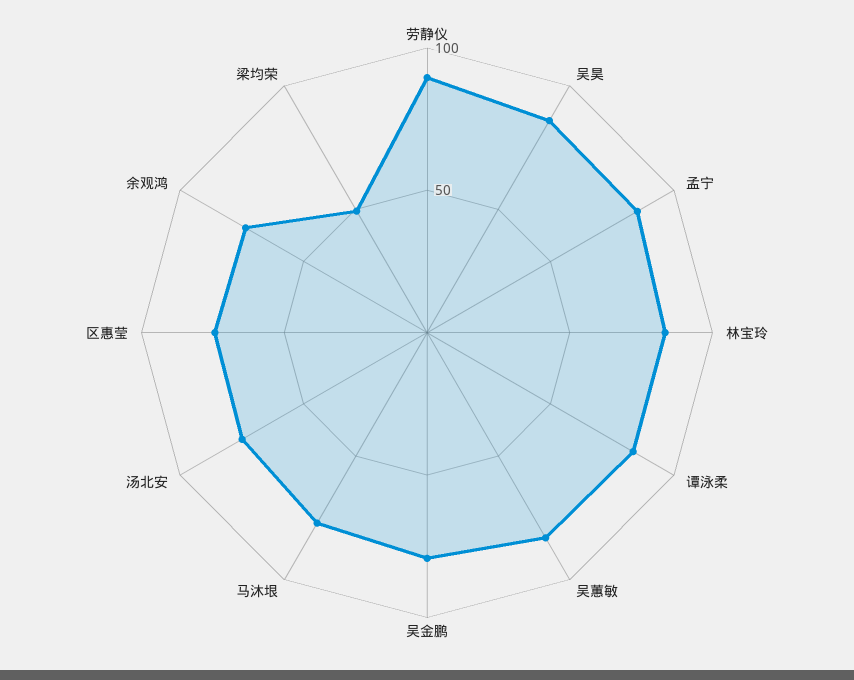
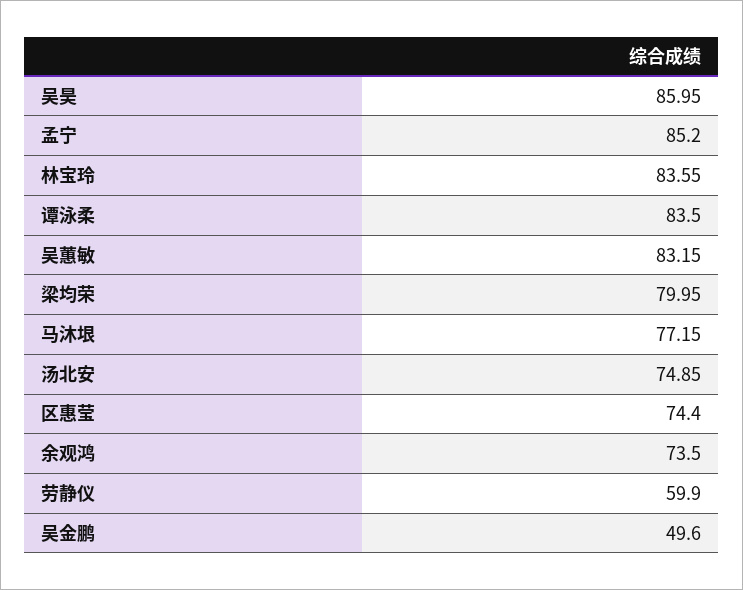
劳静仪: 90 -> 59.9
吴金鹏: 80 -> 49.6
梁均荣: 50 -> 79.95

